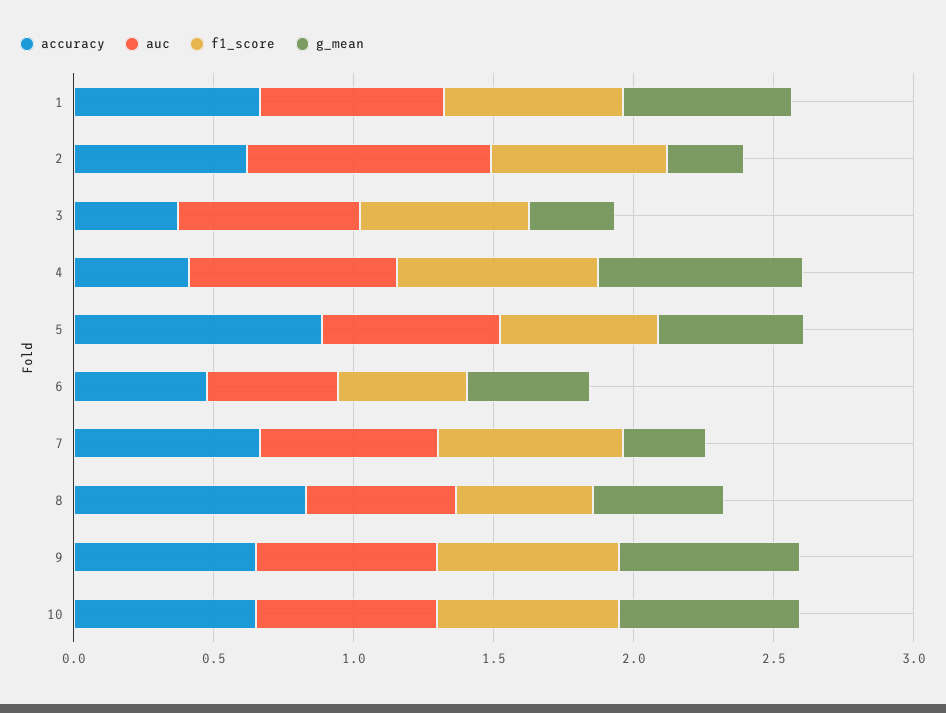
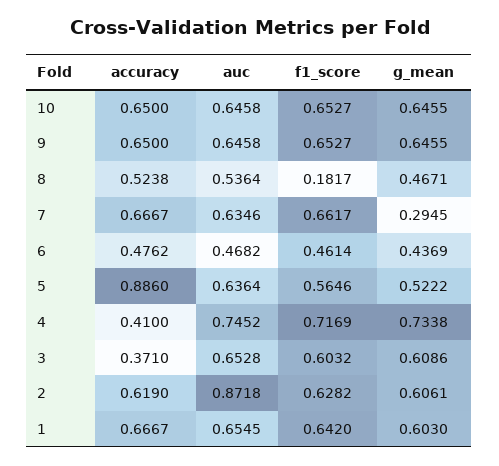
g_mean, 2: 0.3 -> 0.6061
g_mean, 3: 0.3 -> 0.6086
accuracy, 8: 0.8 -> 0.5238
f1_score, 8: 0.5 -> 0.1817

